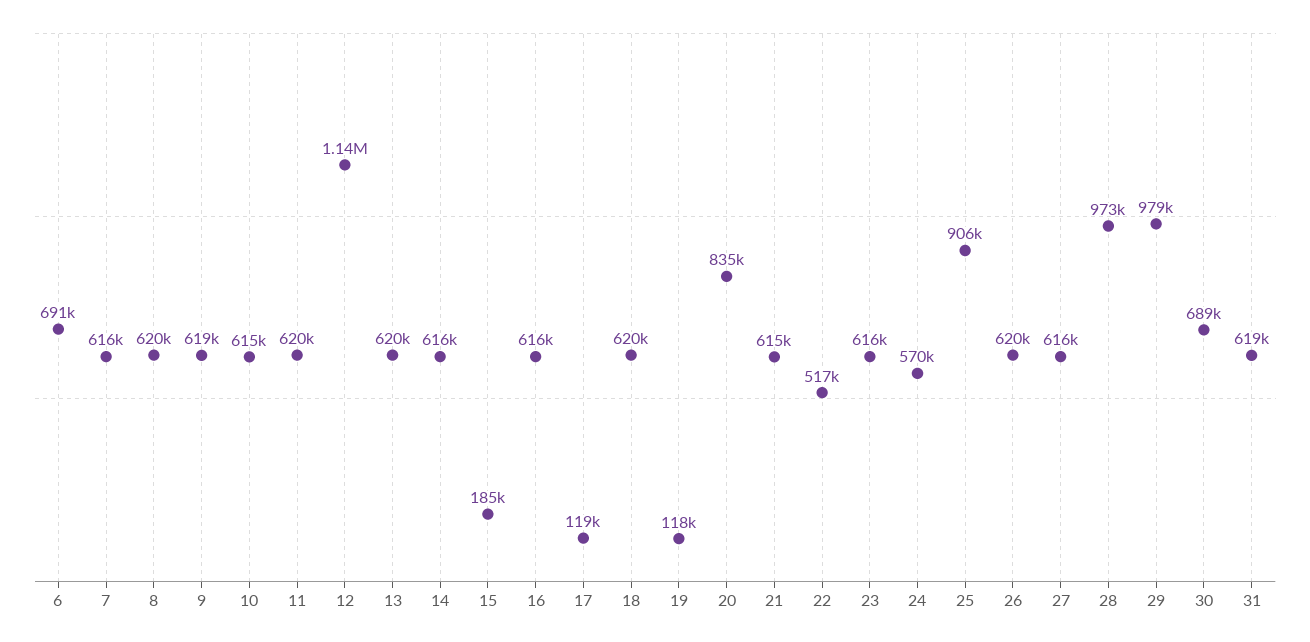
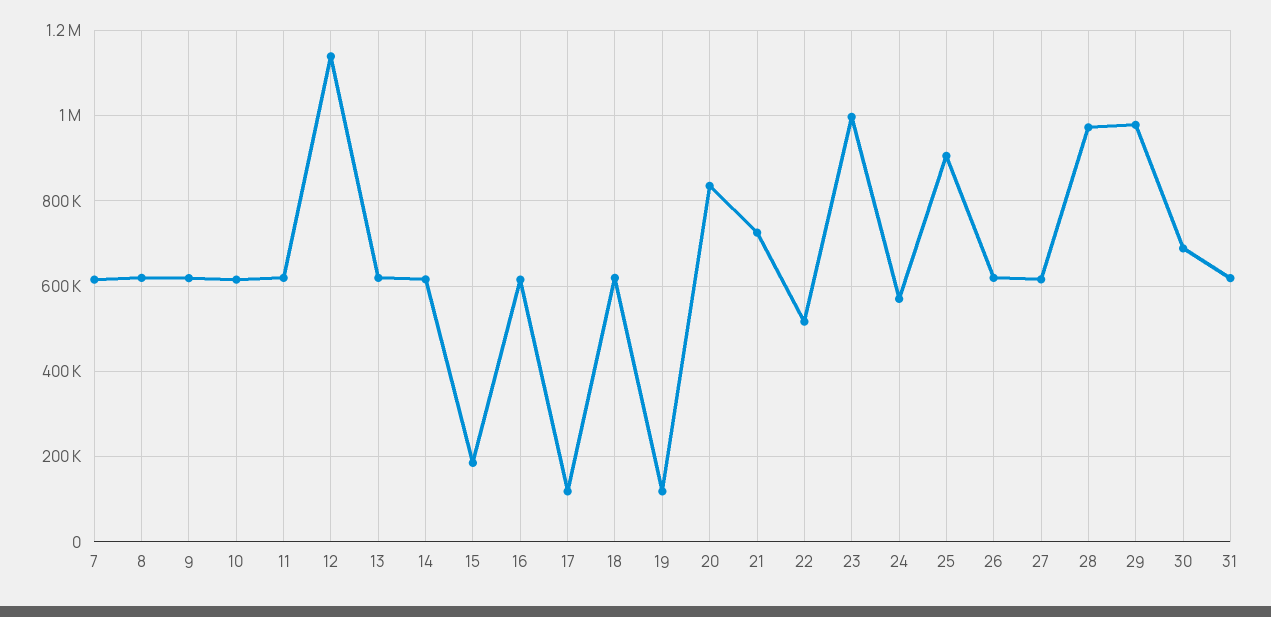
6: 691000 -> none
21: 615000 -> 720000
23: 616000 -> 1000000

